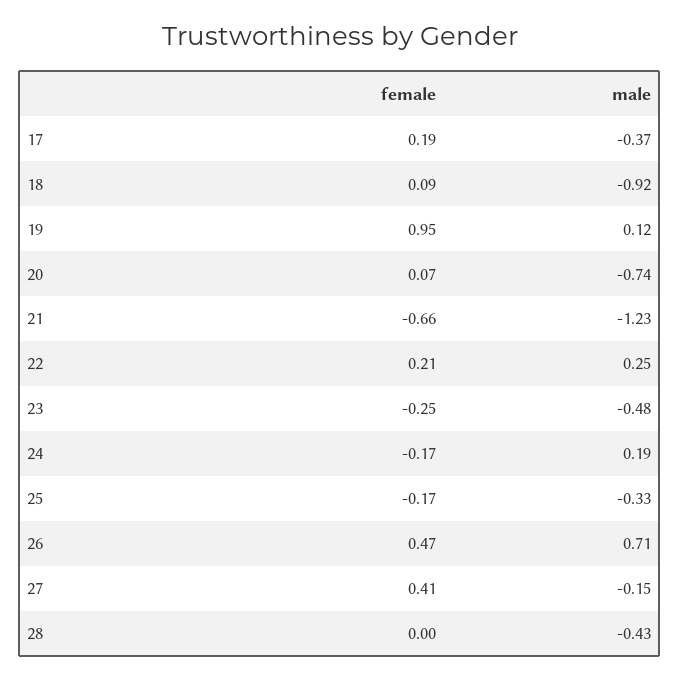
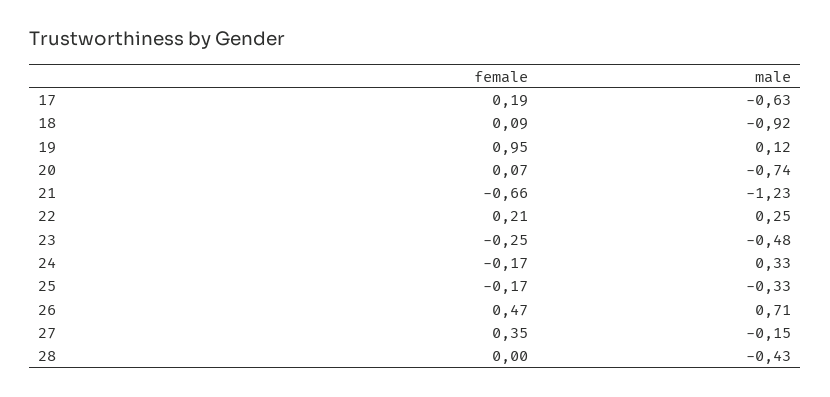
male, 17: -0.37 -> -0.63
male, 24: 0.19 -> 0.33
female, 27: 0.41 -> 0.35

